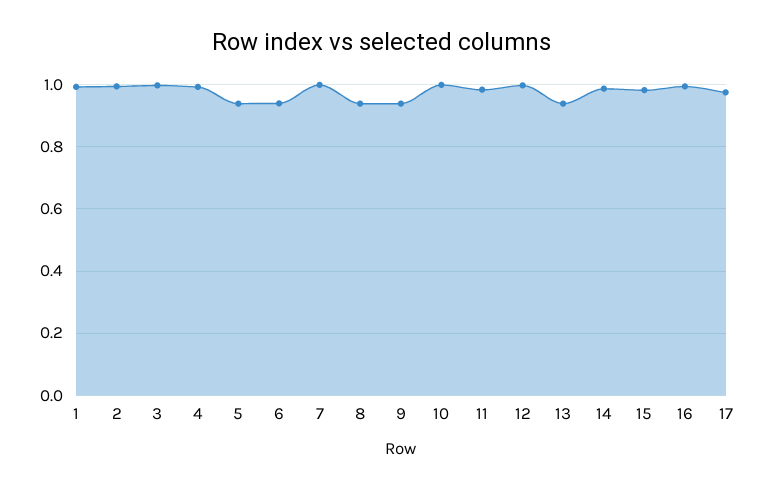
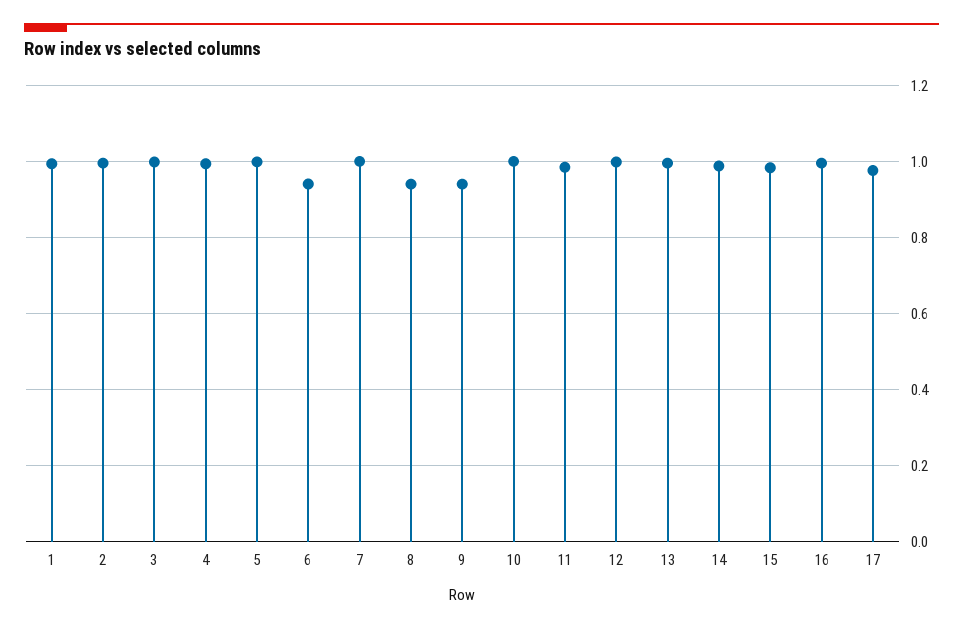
5: 0.94 -> 1
13: 0.94 -> 1

